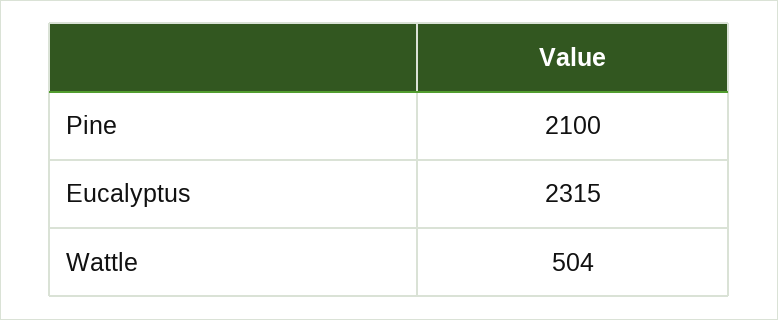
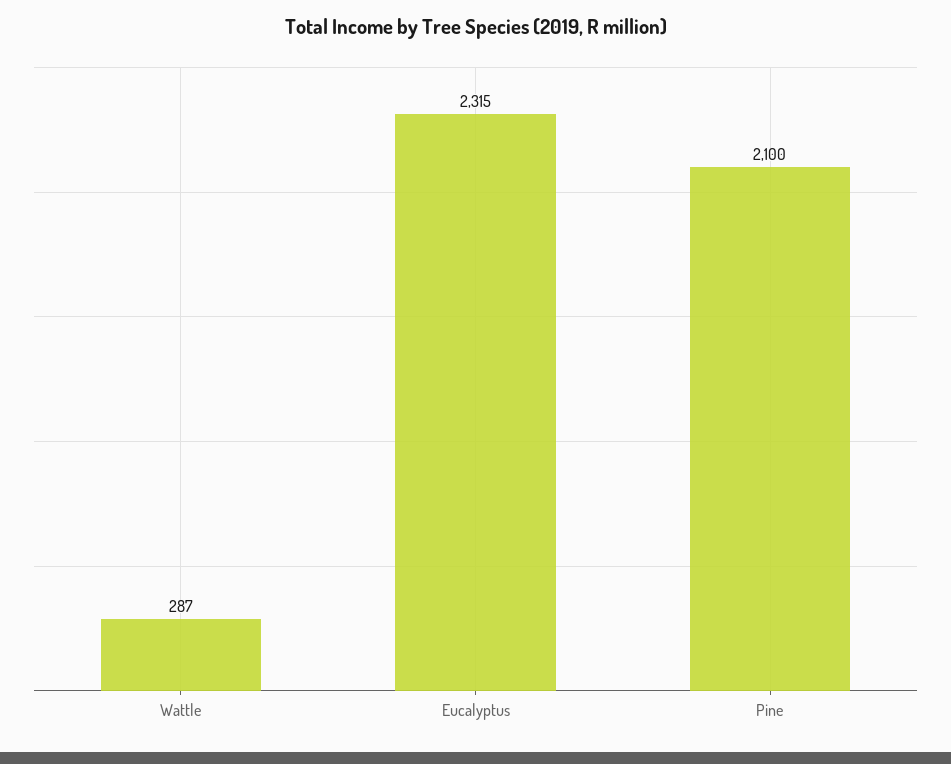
Wattle: 504 -> 287

